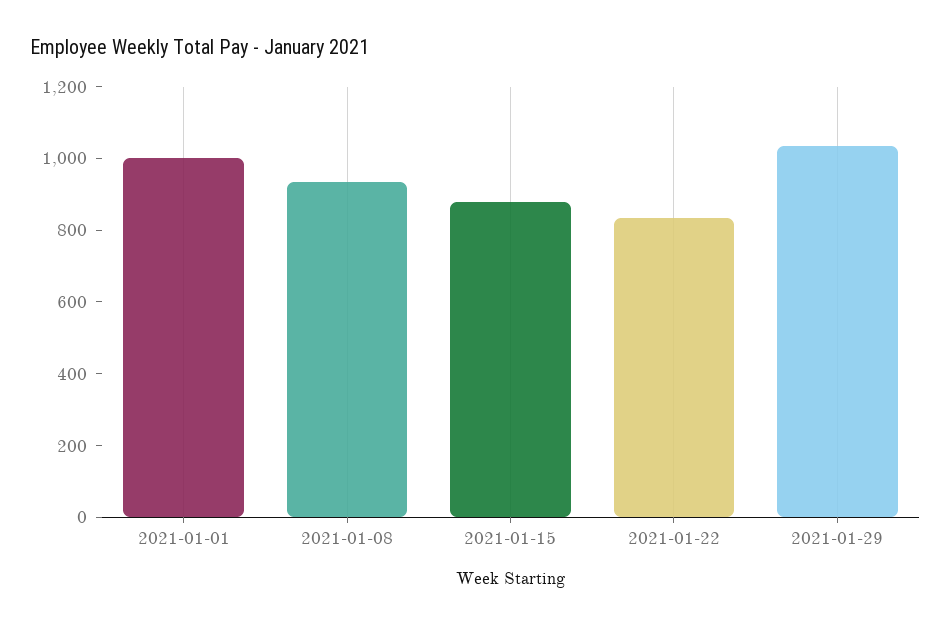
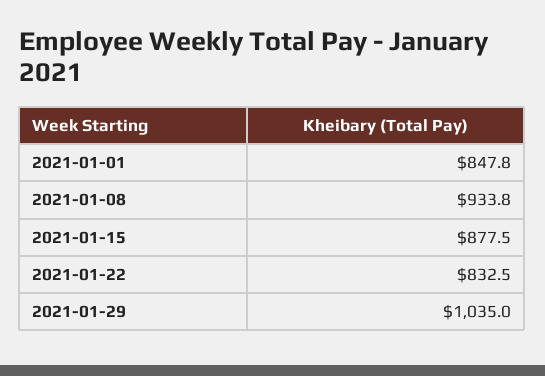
2021-01-01: 1000 -> 847.8

